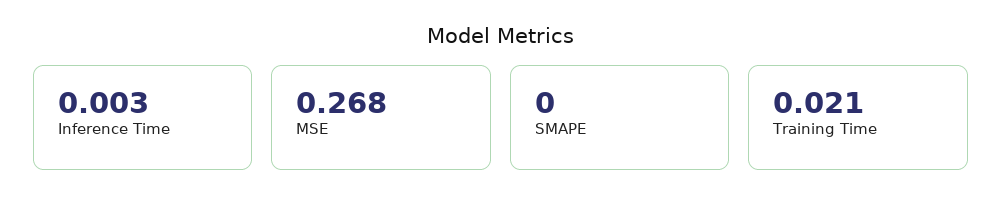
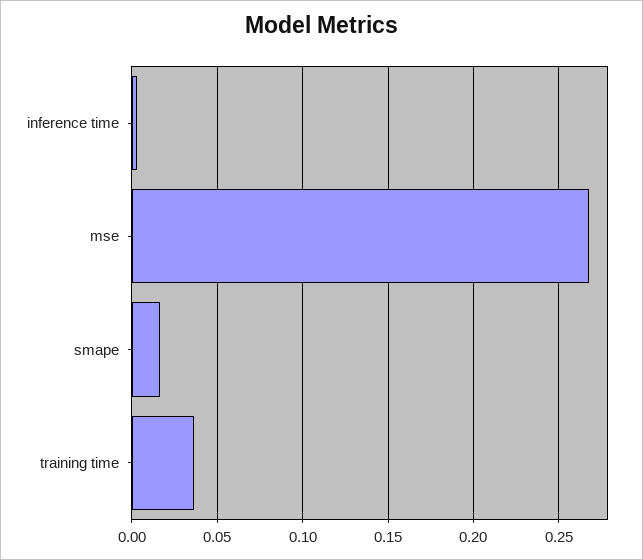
SMAPE: 0 -> 0.015
Training Time: 0.021 -> 0.035

